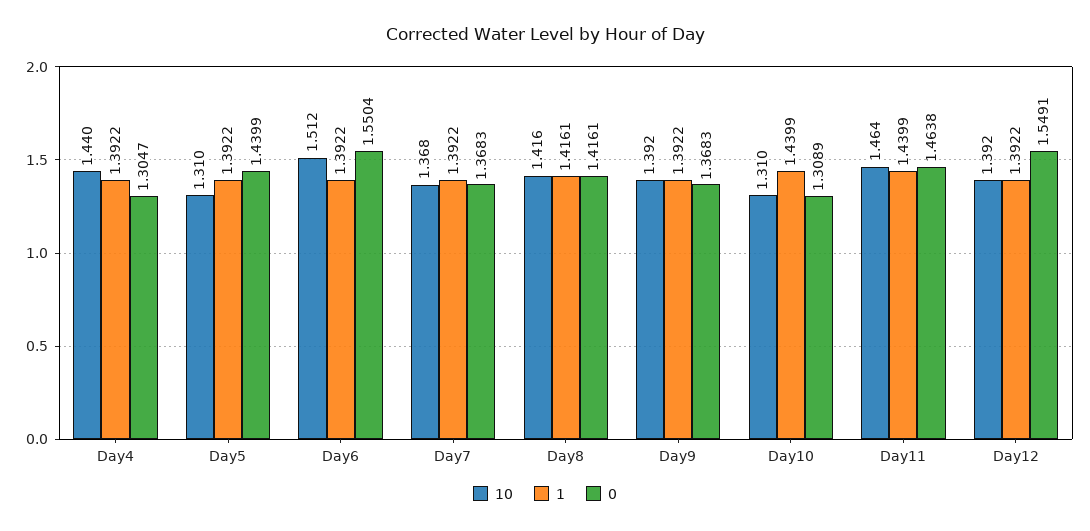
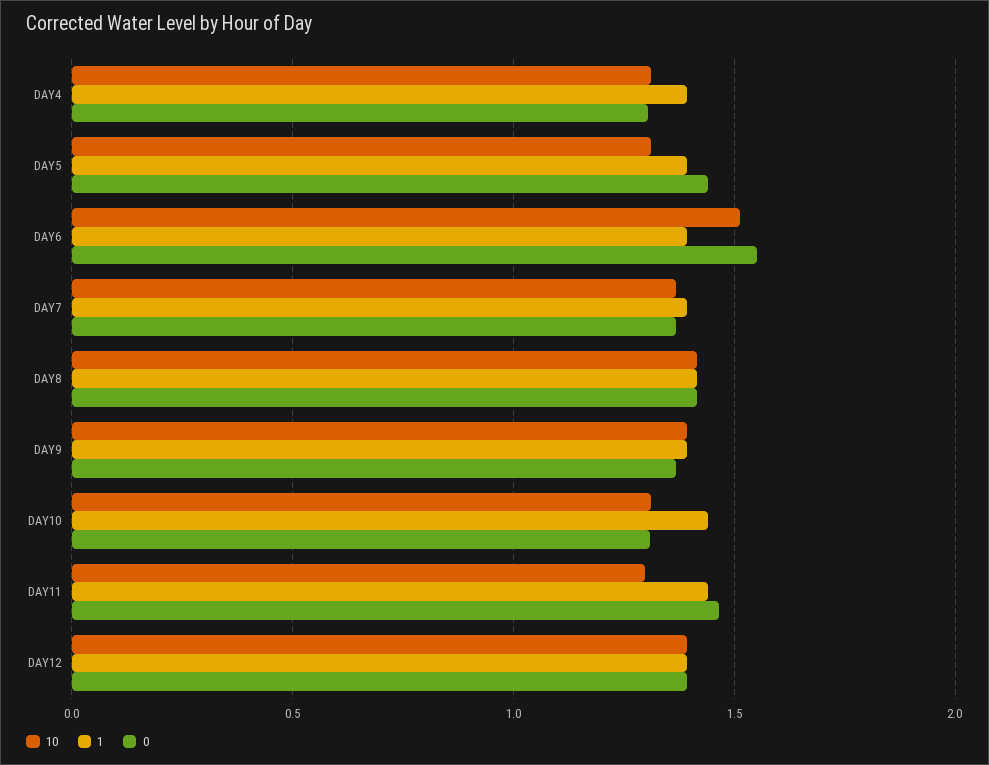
10, Day4: 1.44 -> 1.3
10, Day11: 1.464 -> 1.3
0, Day12: 1.5491 -> 1.4

